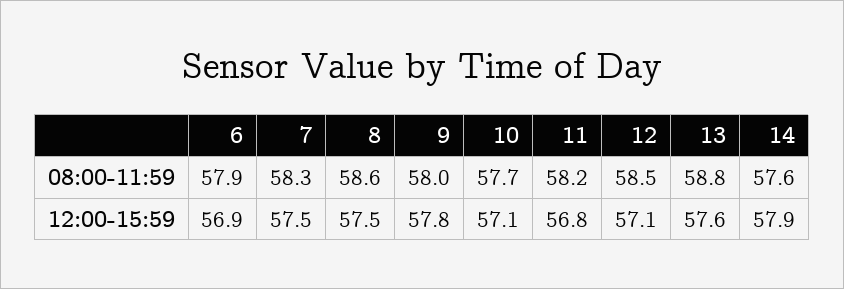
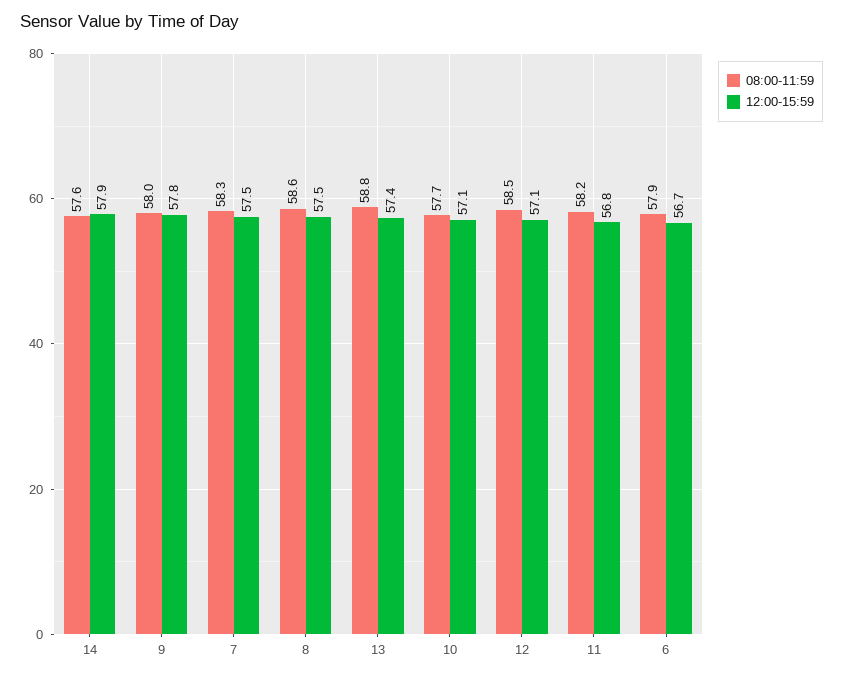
12:00-15:59, 6: 56.9 -> 56.7
12:00-15:59, 13: 57.6 -> 57.4

